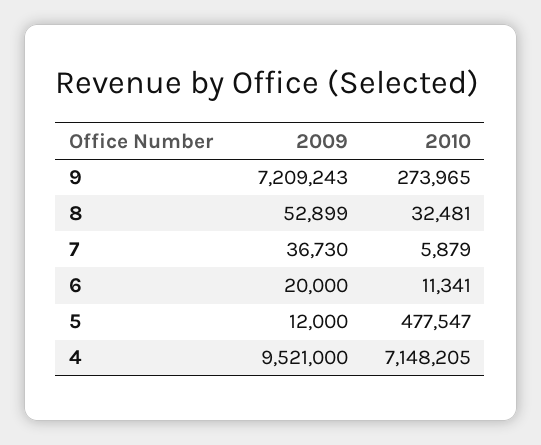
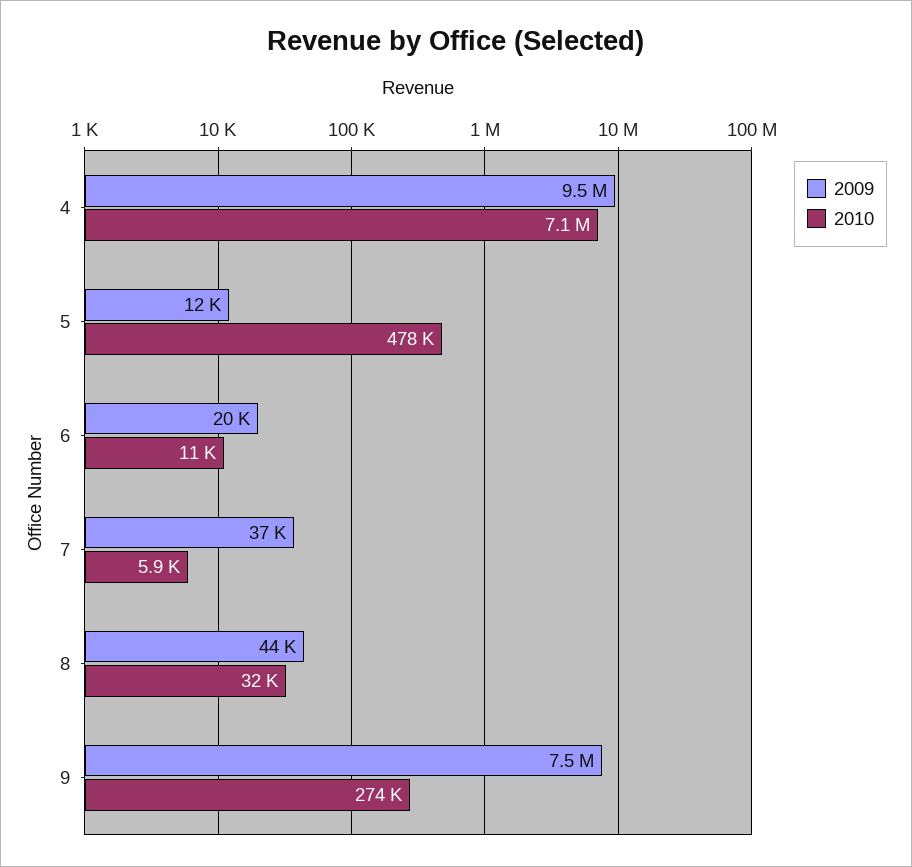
2009, 9: 7209243 -> 7500000
2009, 8: 52899 -> 44000

